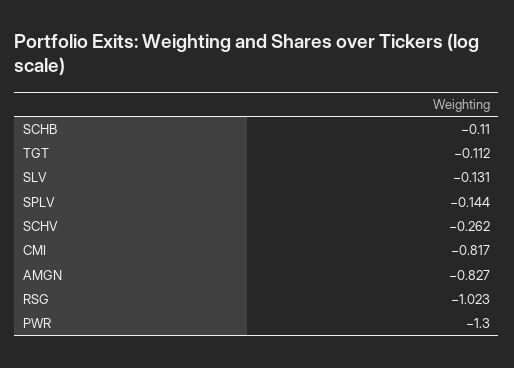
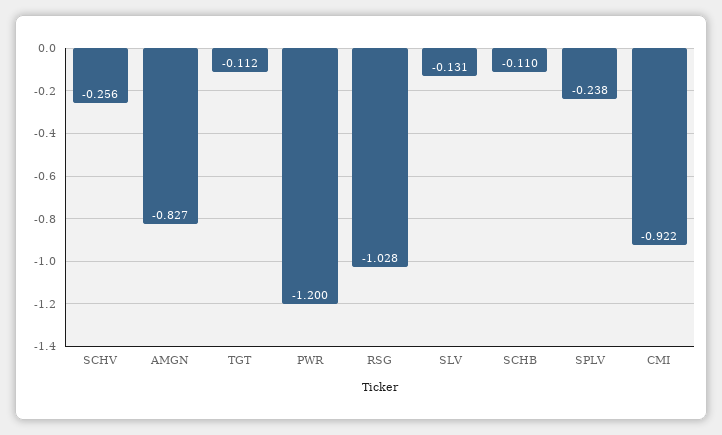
SPLV: -0.144 -> -0.238
SCHV: -0.262 -> -0.256
CMI: -0.817 -> -0.922
RSG: -1.023 -> -1.028
PWR: -1.3 -> -1.2

